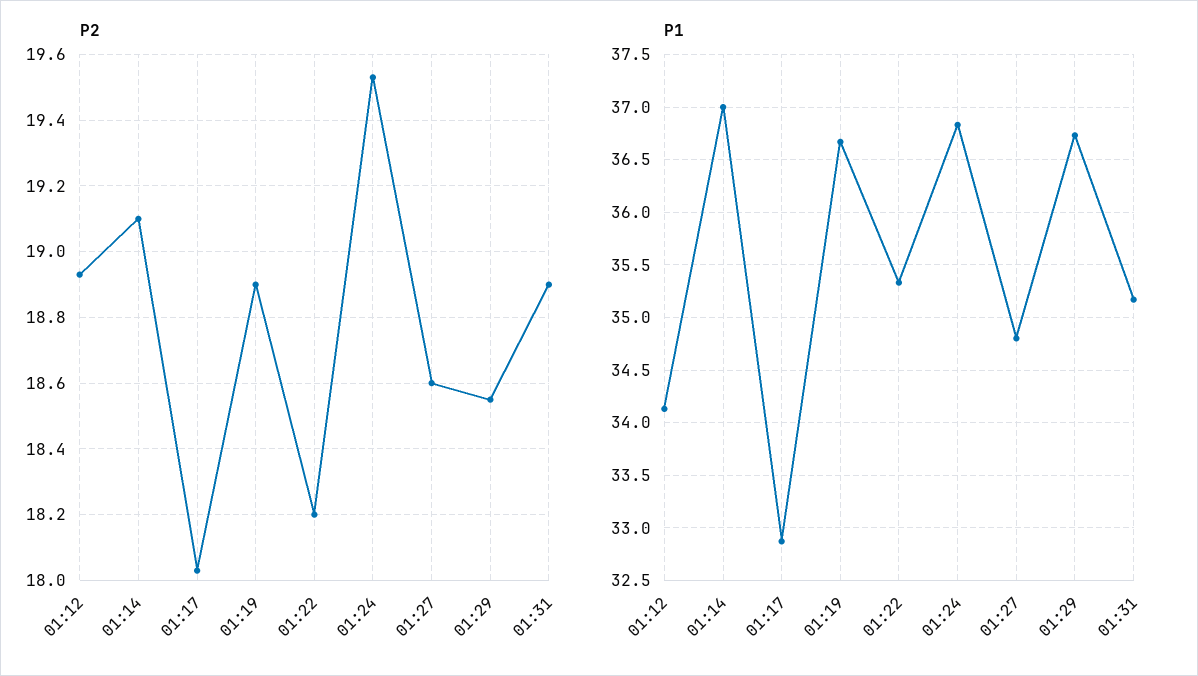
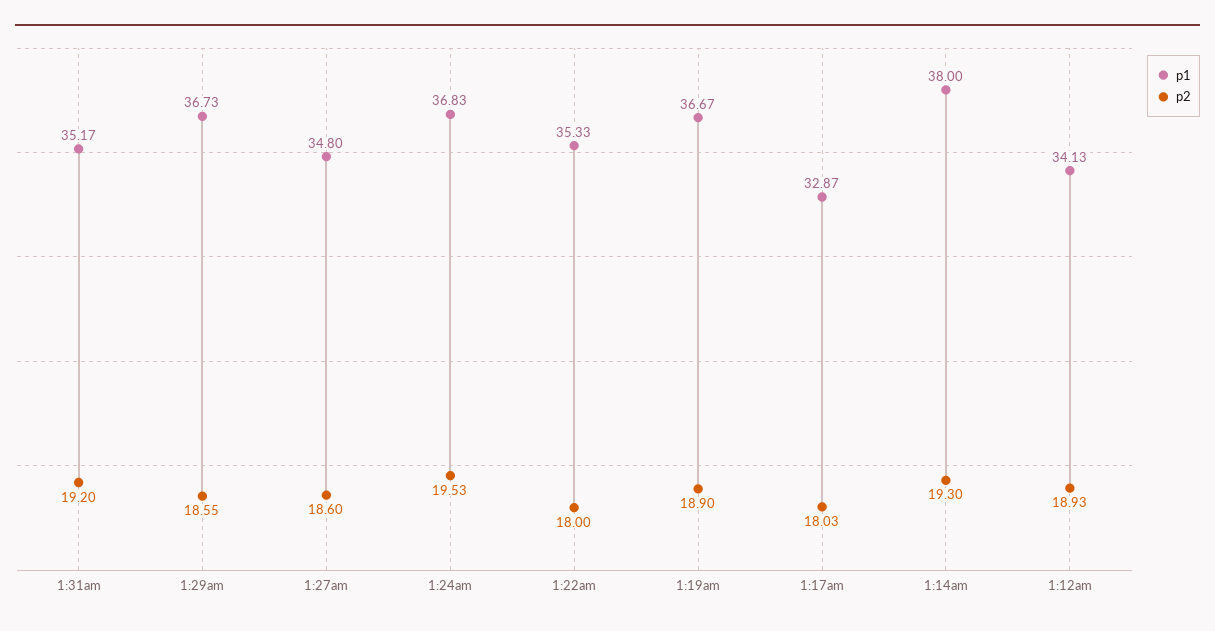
P2, 01:14: 19.1 -> 19.3
P2, 01:22: 18.2 -> 18
P2, 01:31: 18.9 -> 19.2
P1, 01:14: 37 -> 38

